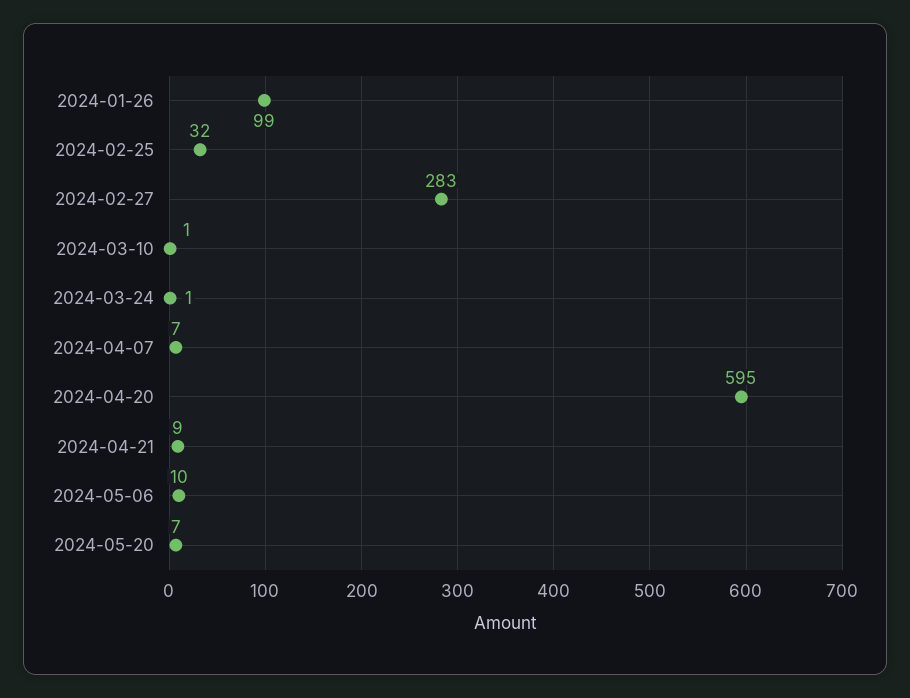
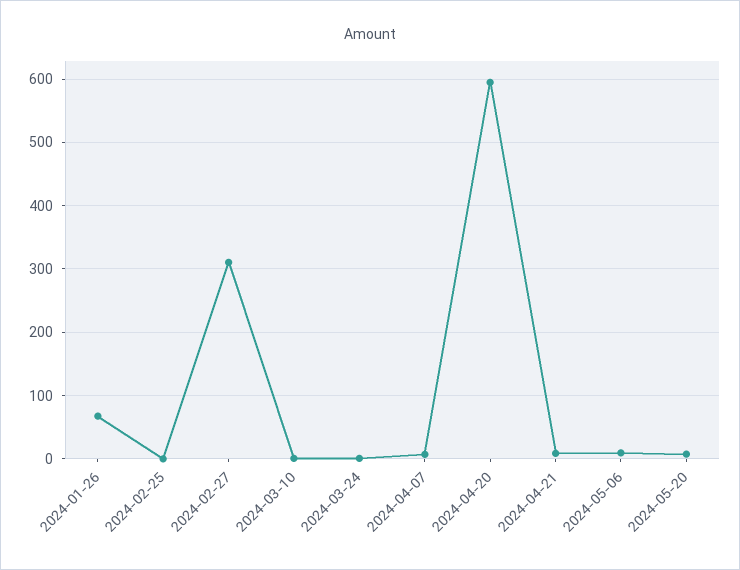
2024-01-26: 99 -> 70
2024-02-25: 32 -> 0
2024-02-27: 283 -> 310

